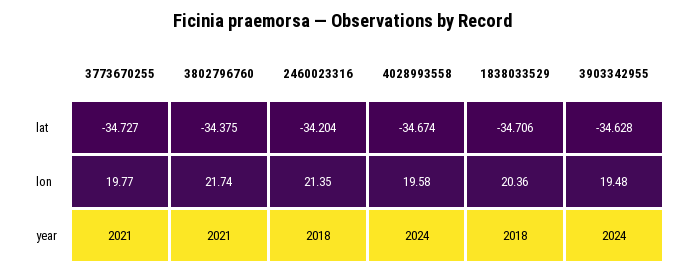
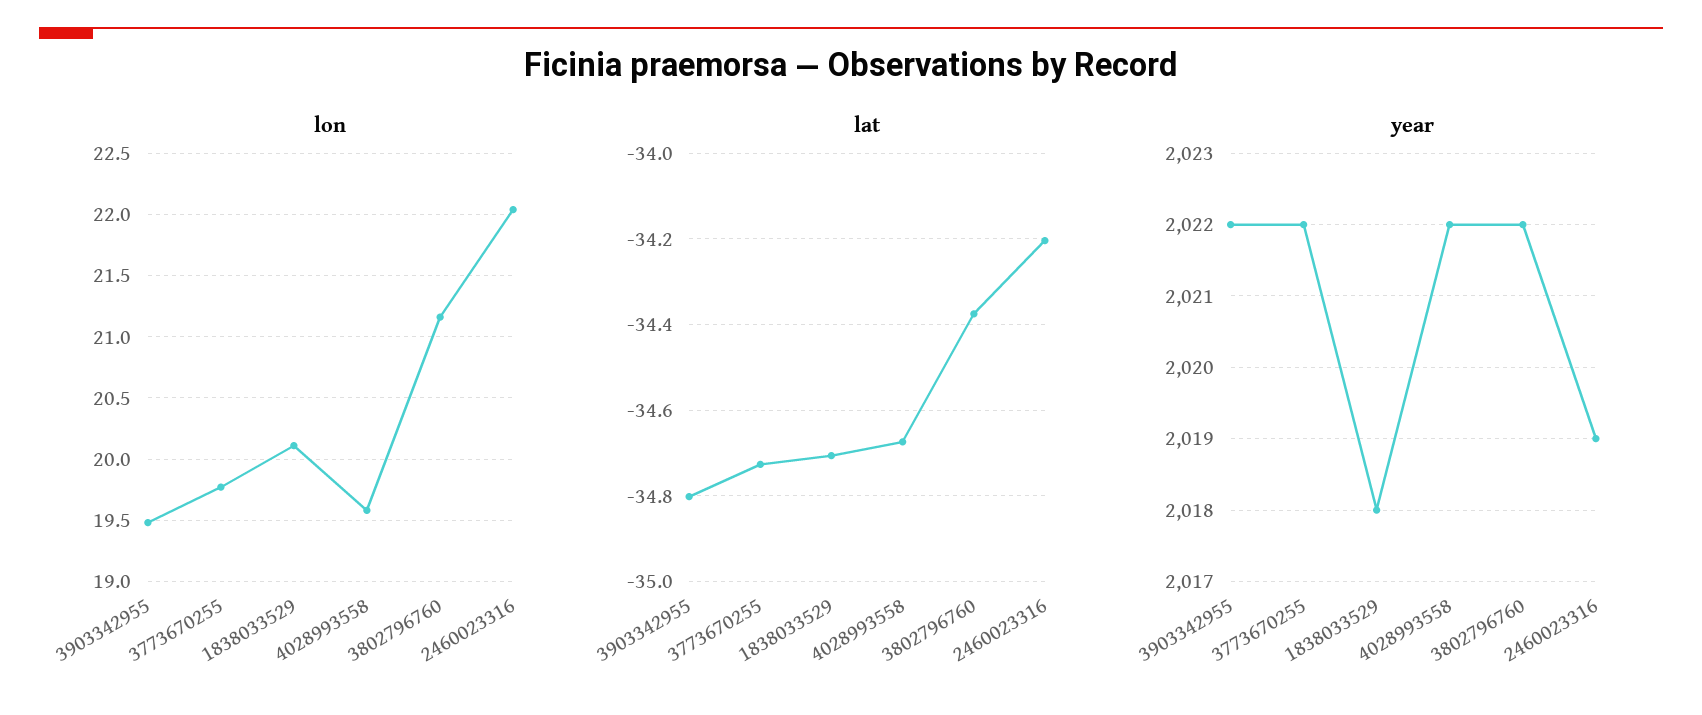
lat, 3903342955: -34.628 -> -34.8
lon, 3802796760: 21.74 -> 21.15
lon, 2460023316: 21.35 -> 22.05
lon, 1838033529: 20.36 -> 20.1
year, 3773670255: 2021 -> 2022
year, 3802796760: 2021 -> 2022
year, 2460023316: 2018 -> 2019
year, 4028993558: 2024 -> 2022
year, 3903342955: 2024 -> 2022

